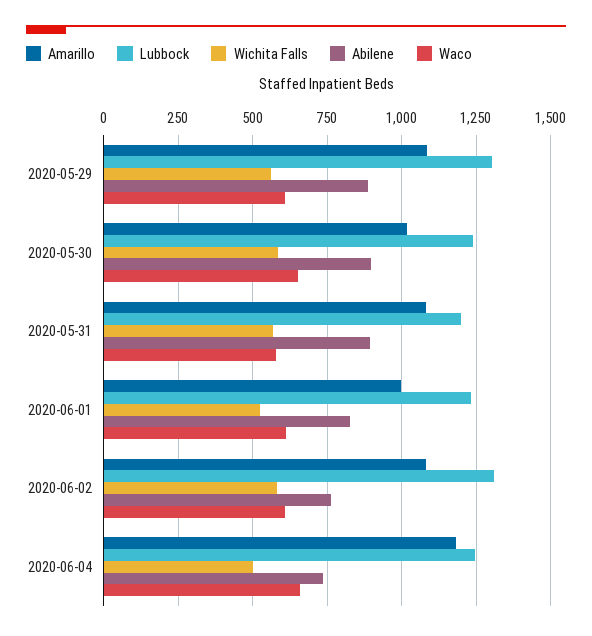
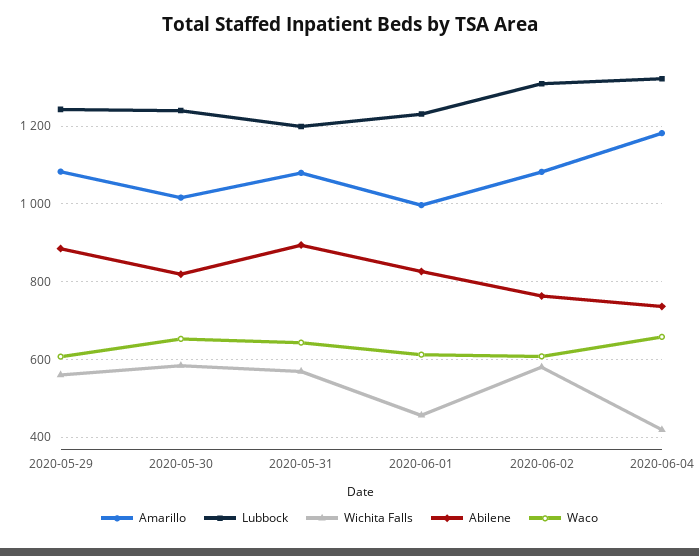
Lubbock, 2020-05-29: 1300 -> 1240
Abilene, 2020-05-30: 900 -> 820
Waco, 2020-05-31: 575 -> 640
Wichita Falls, 2020-06-01: 525 -> 460
Lubbock, 2020-06-04: 1250 -> 1320
Wichita Falls, 2020-06-04: 500 -> 420

